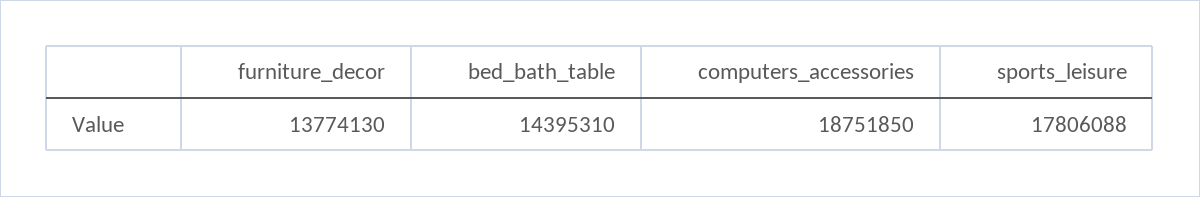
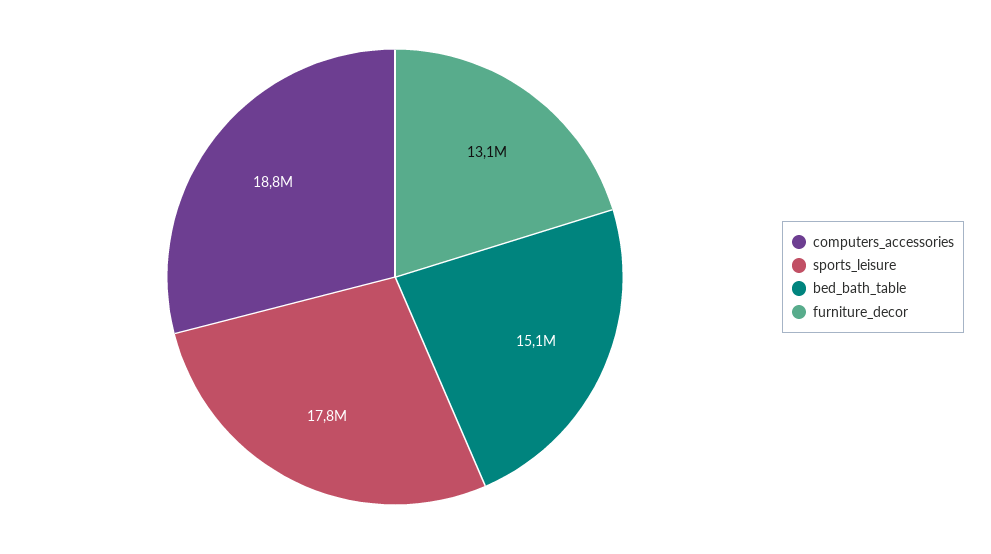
furniture_decor: 13774130 -> 13100000
bed_bath_table: 14395310 -> 15100000

